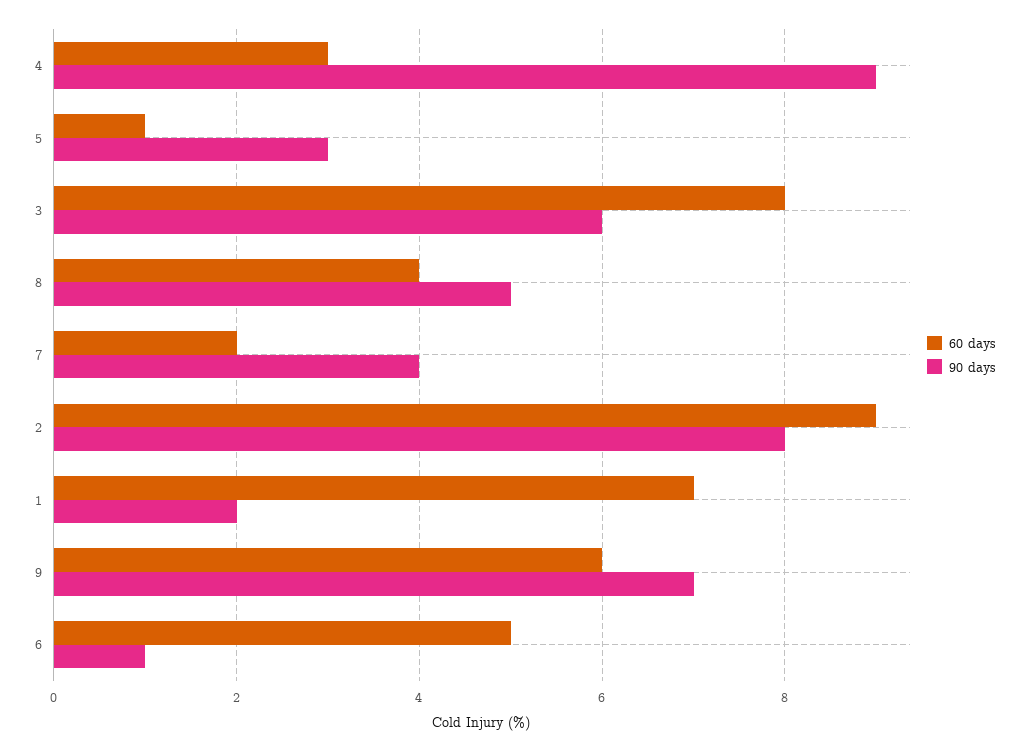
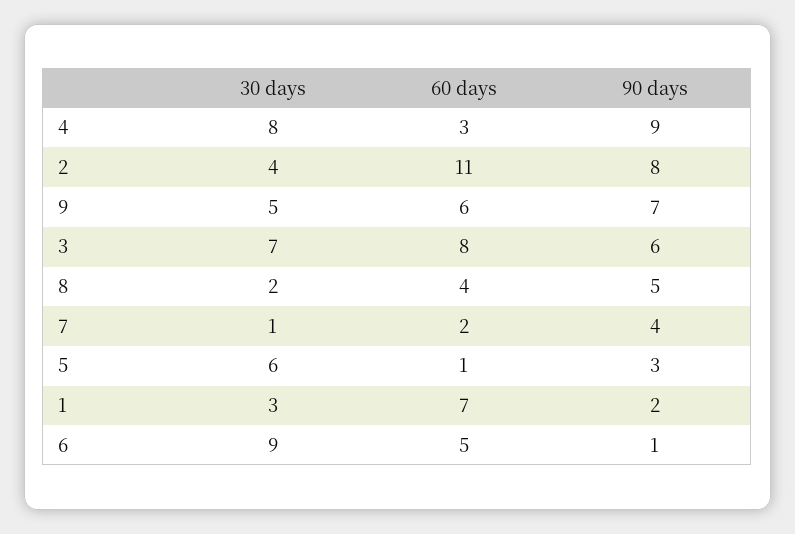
60 days, 2: 9 -> 11
30 days, 4: none -> 8
30 days, 2: none -> 4
30 days, 9: none -> 5
30 days, 3: none -> 7
30 days, 8: none -> 2
30 days, 7: none -> 1
30 days, 5: none -> 6
30 days, 1: none -> 3
30 days, 6: none -> 9

